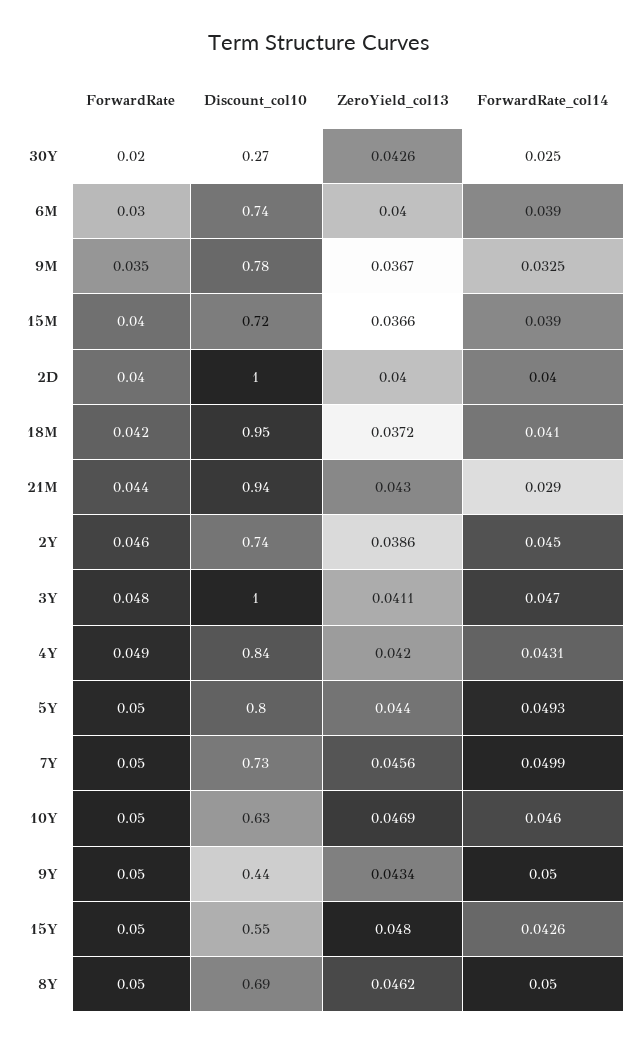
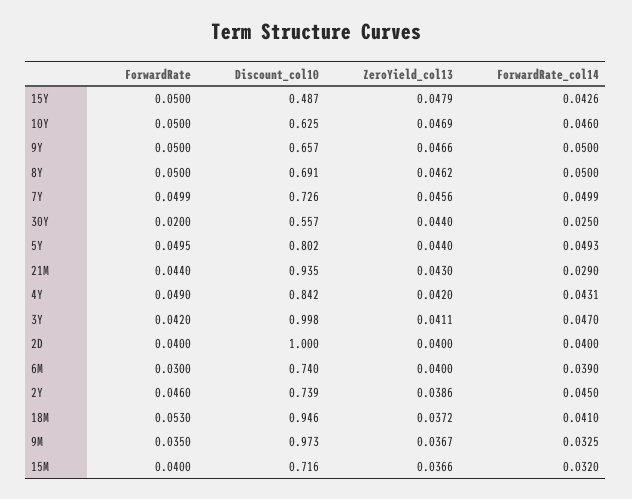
Discount_col10, 30Y: 0.27 -> 0.557
ZeroYield_col13, 30Y: 0.0426 -> 0.044
Discount_col10, 9M: 0.78 -> 0.973
ForwardRate_col14, 15M: 0.039 -> 0.032
ForwardRate, 18M: 0.042 -> 0.053
ForwardRate, 3Y: 0.048 -> 0.042
Discount_col10, 9Y: 0.44 -> 0.657
ZeroYield_col13, 9Y: 0.0434 -> 0.0466
Discount_col10, 15Y: 0.55 -> 0.487
ZeroYield_col13, 15Y: 0.048 -> 0.0479

